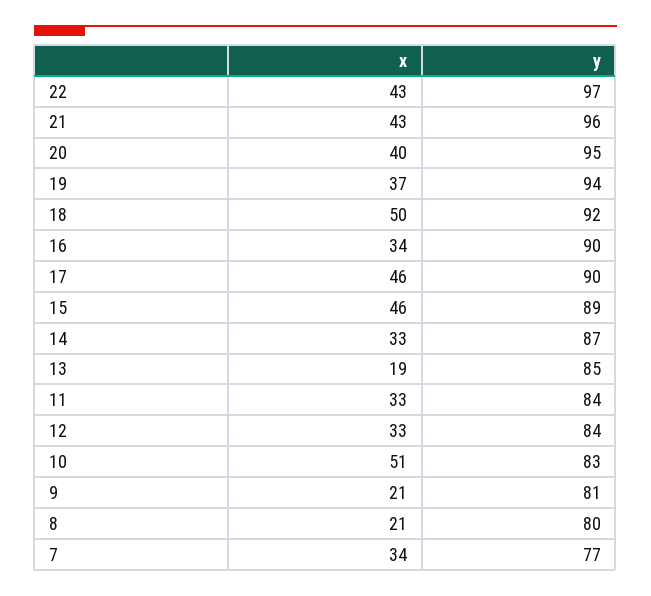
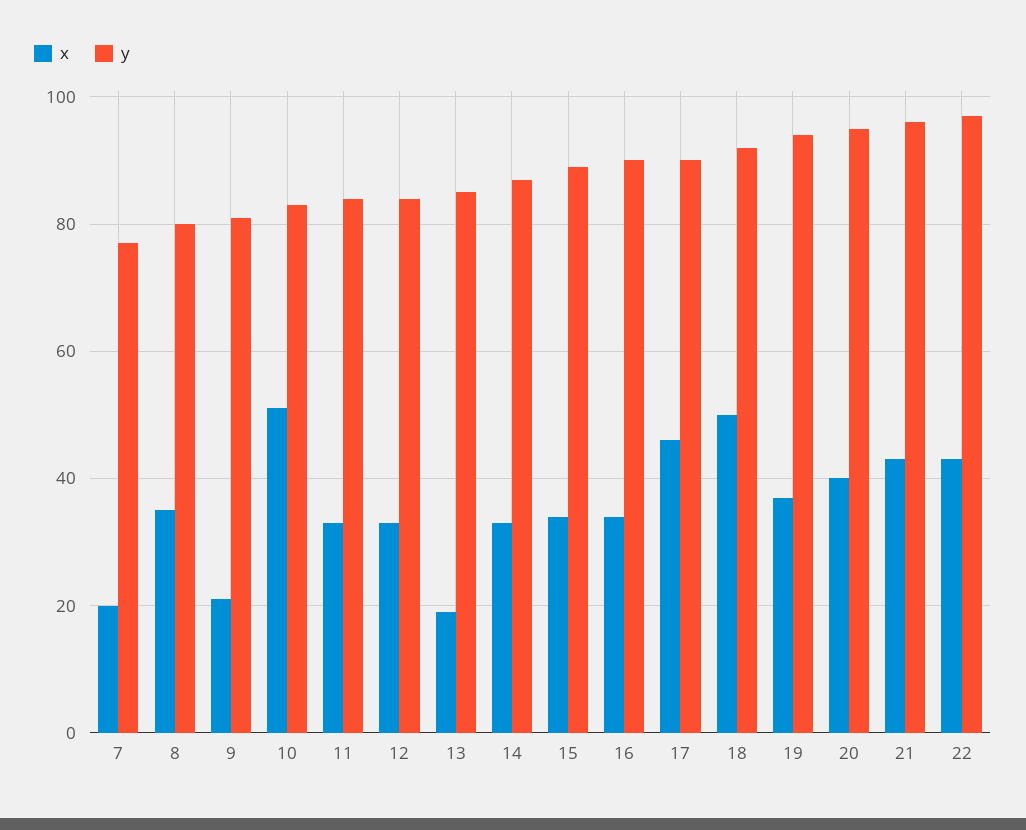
x, 15: 46 -> 35
x, 8: 21 -> 35
x, 7: 34 -> 20

